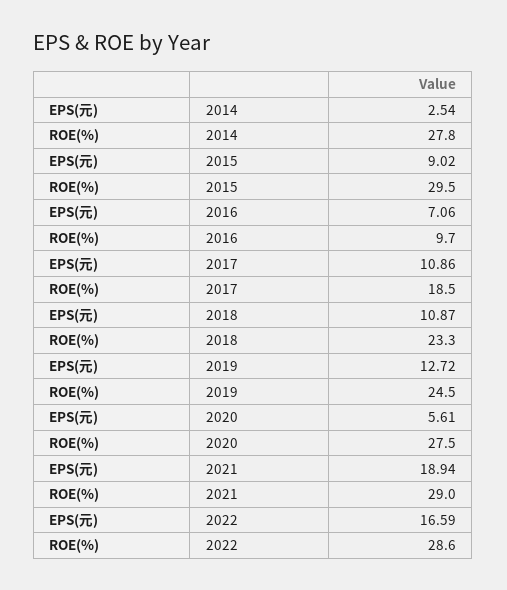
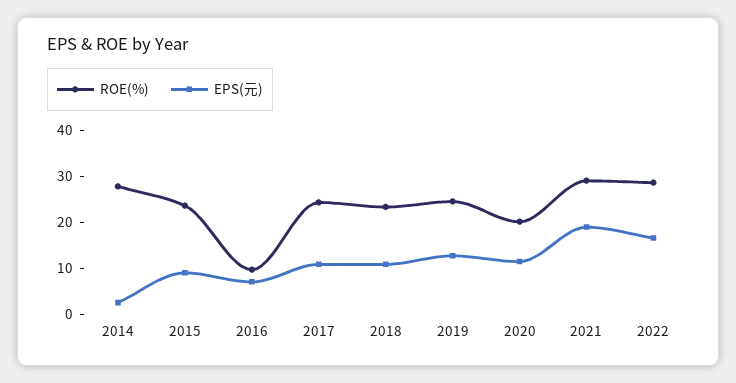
ROE(%), 2015: 29.5 -> 24
ROE(%), 2017: 18.5 -> 24
EPS(元), 2020: 5.61 -> 12
ROE(%), 2020: 27.5 -> 20

